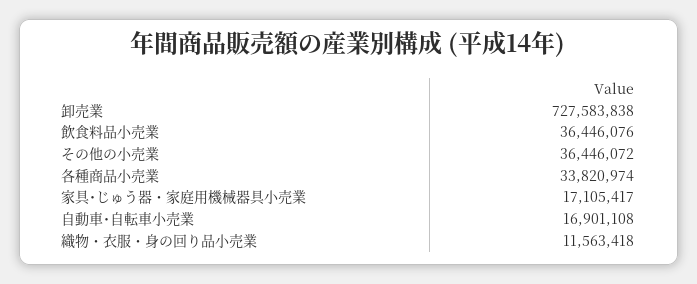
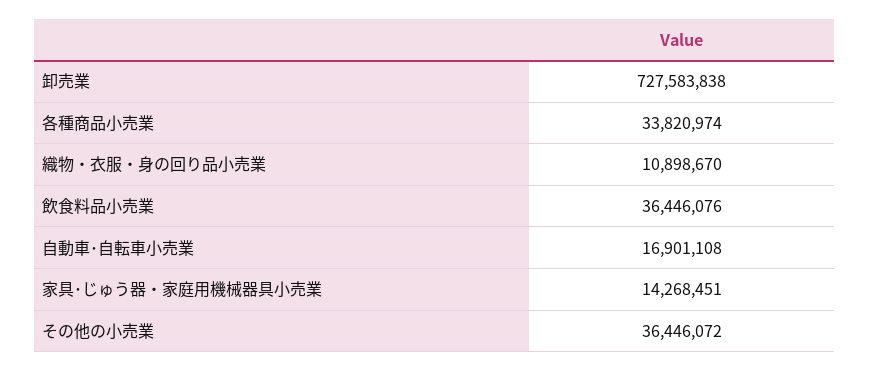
家具･じゅう器・家庭用機械器具小売業: 17105417 -> 14268451
織物・衣服・身の回り品小売業: 11563418 -> 10898670

